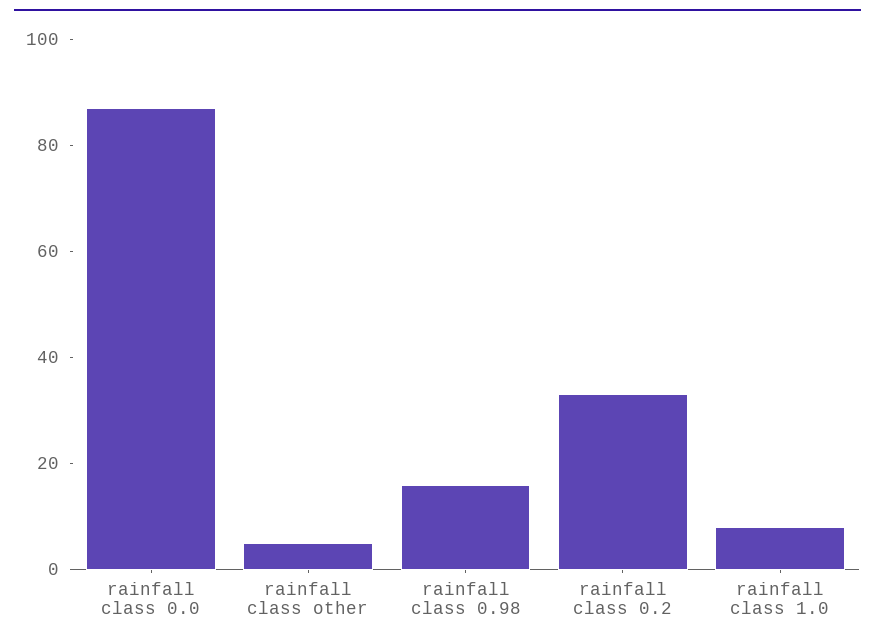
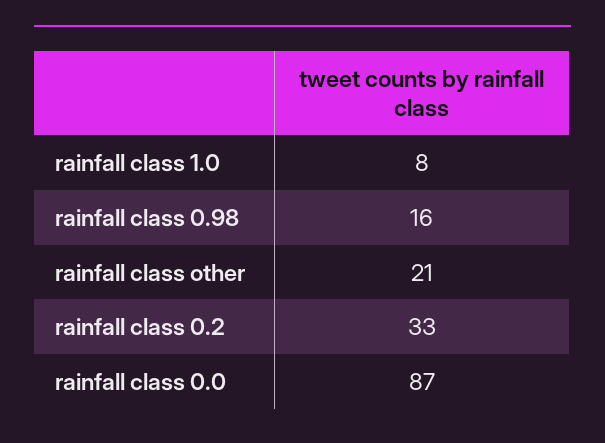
rainfall class other: 5 -> 21

